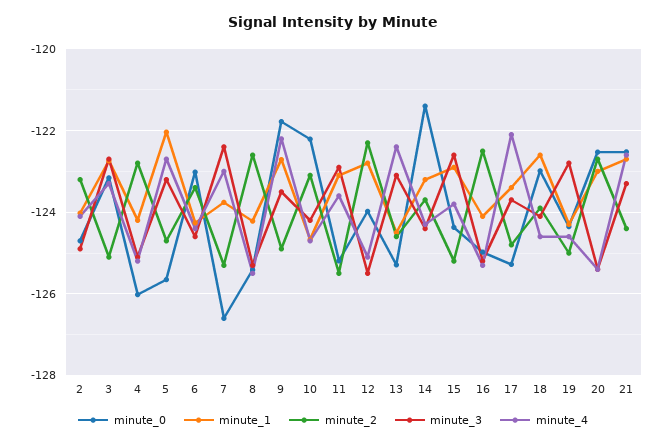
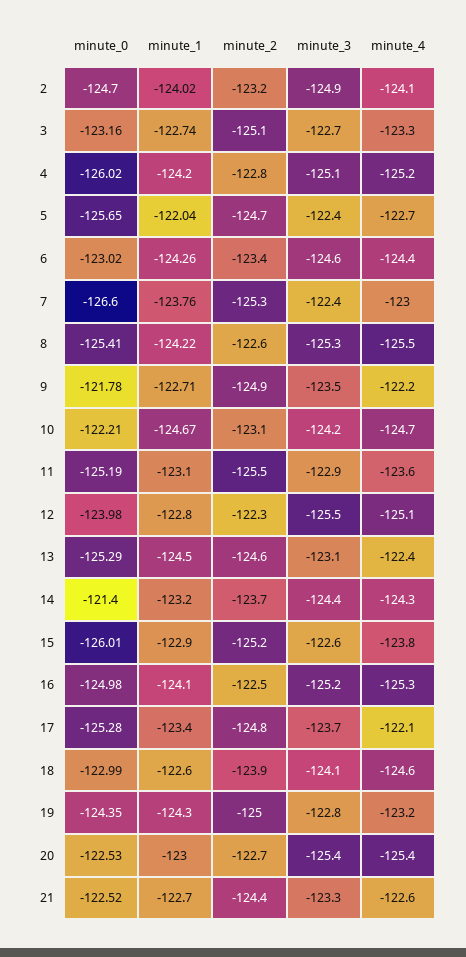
minute_3, 5: -123.2 -> -122.4
minute_0, 15: -124.4 -> -126.01
minute_4, 19: -124.6 -> -123.2

